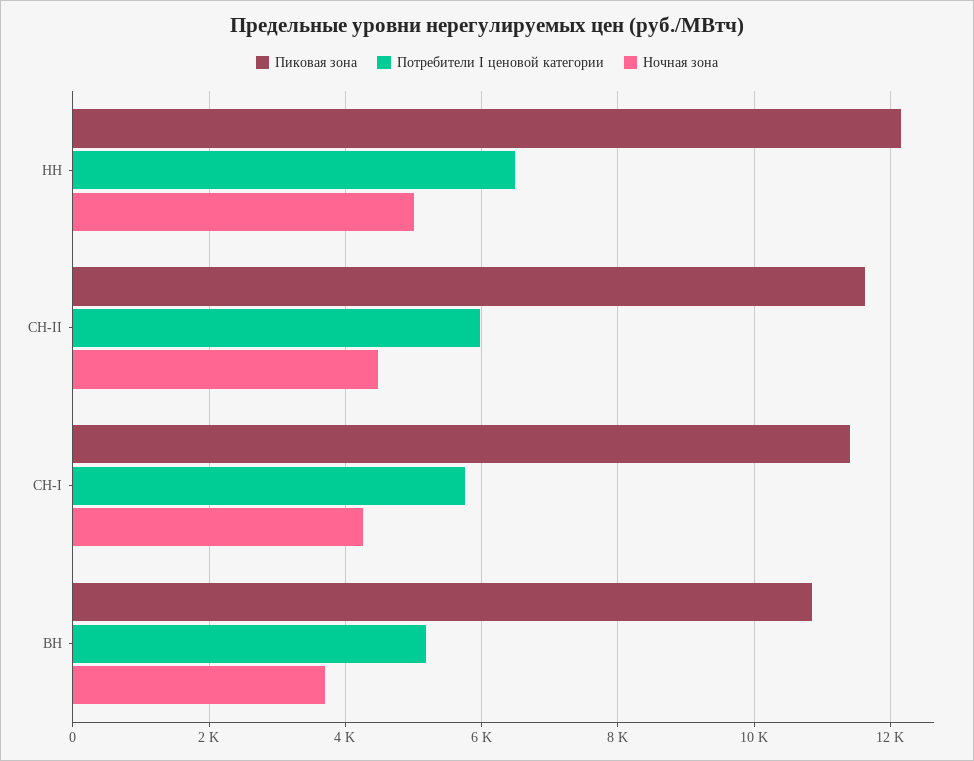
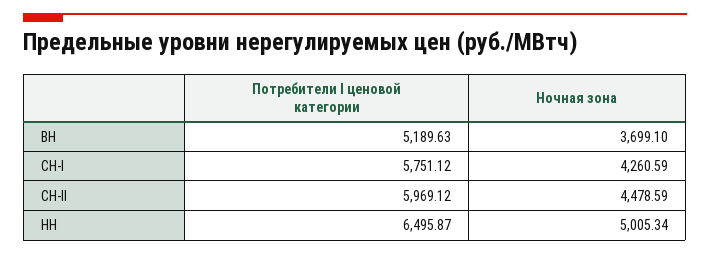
Пиковая зона, НН: 12200 -> none
Пиковая зона, СН-II: 11600 -> none
Пиковая зона, СН-I: 11400 -> none
Пиковая зона, ВН: 10800 -> none

